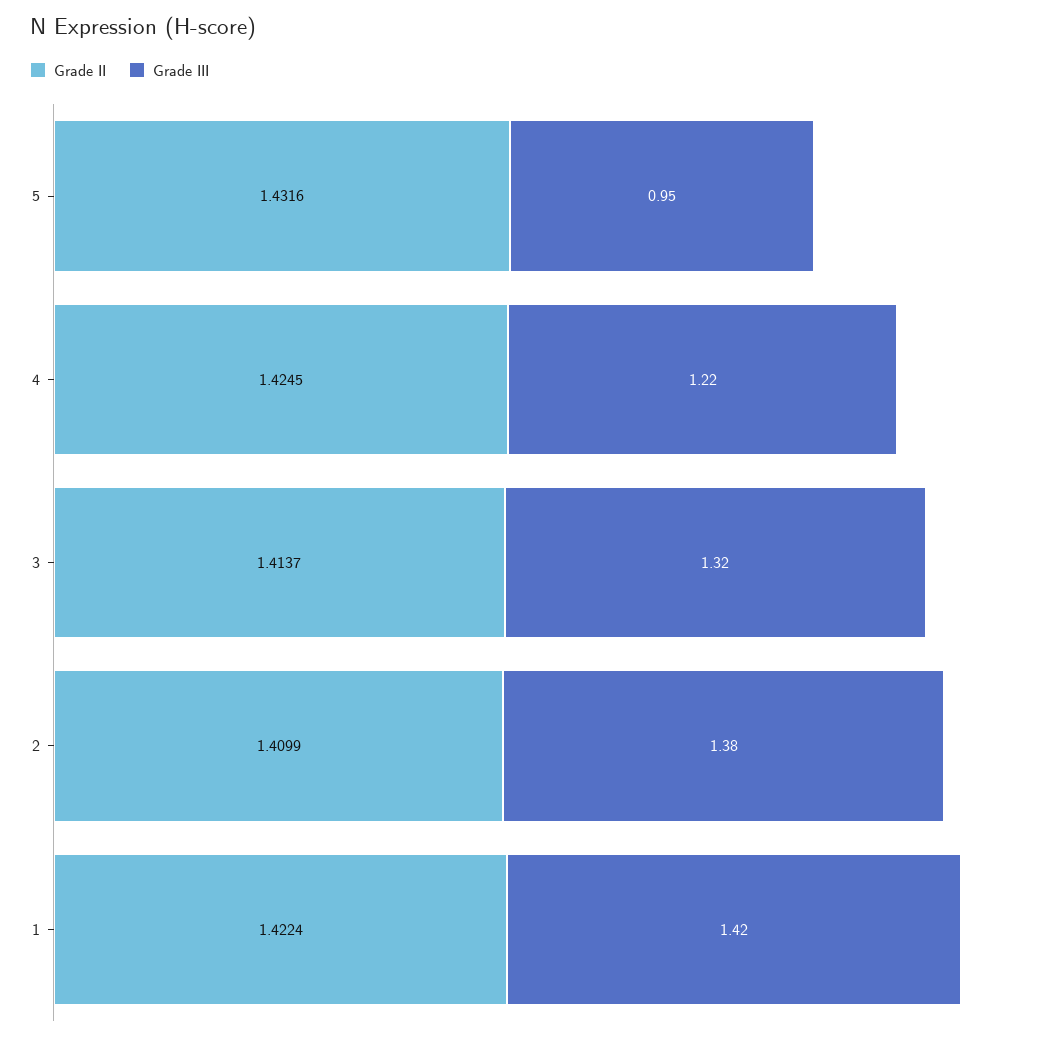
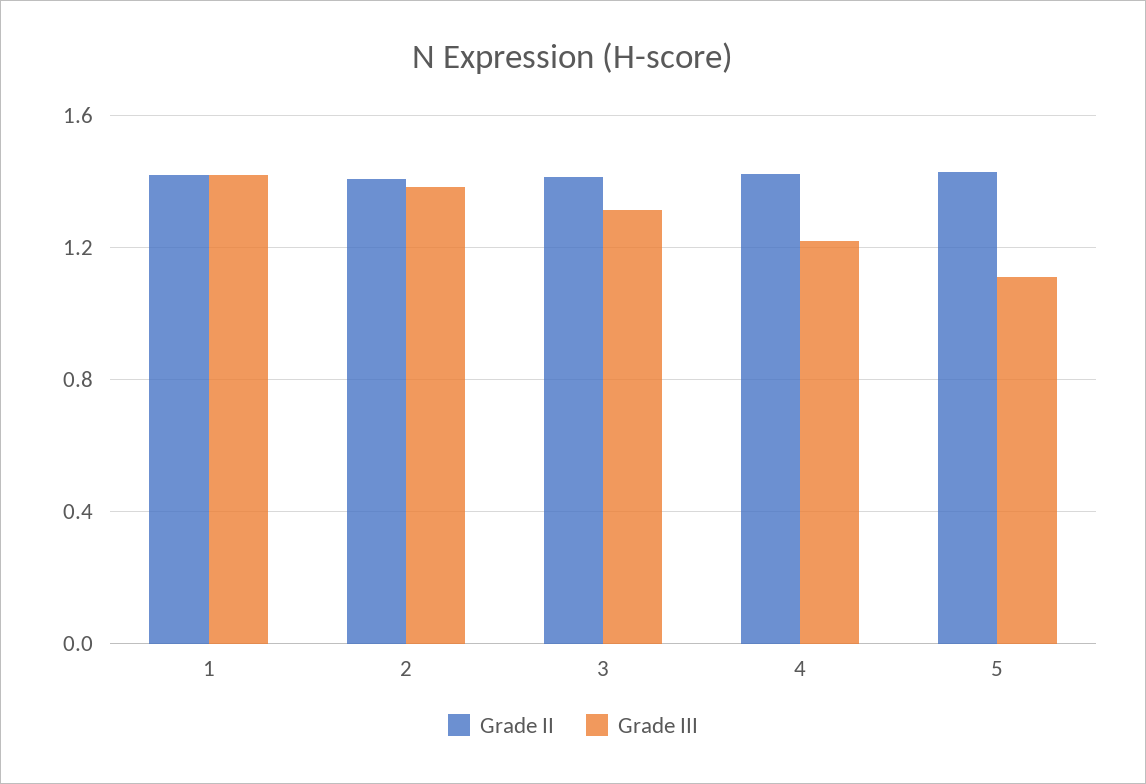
Grade III, 5: 0.95 -> 1.1

